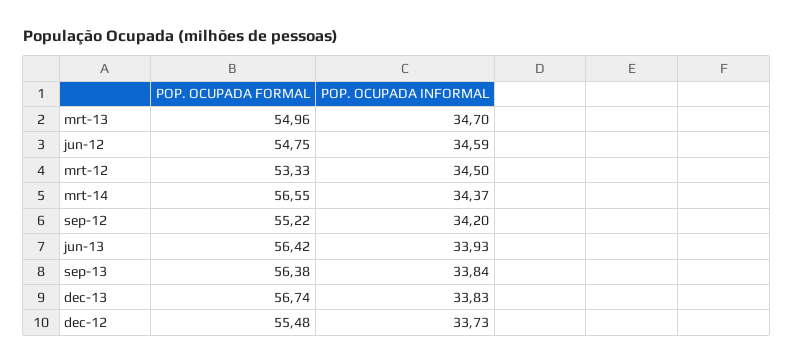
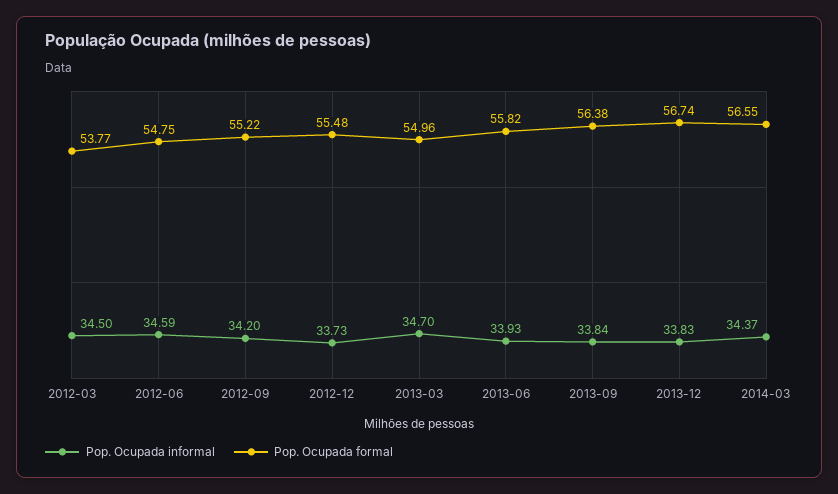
POP. OCUPADA FORMAL, mrt-12: 53.33 -> 53.77
POP. OCUPADA FORMAL, jun-13: 56.42 -> 55.82

